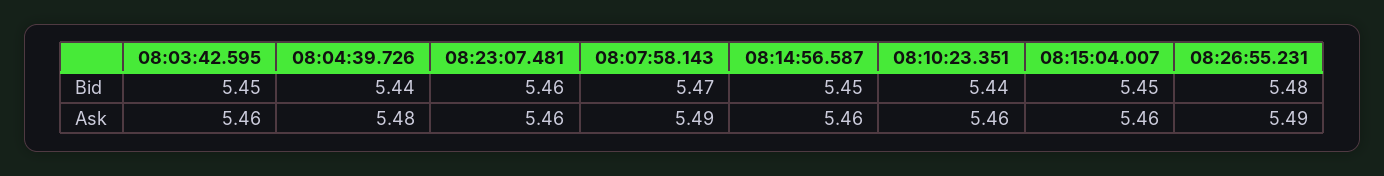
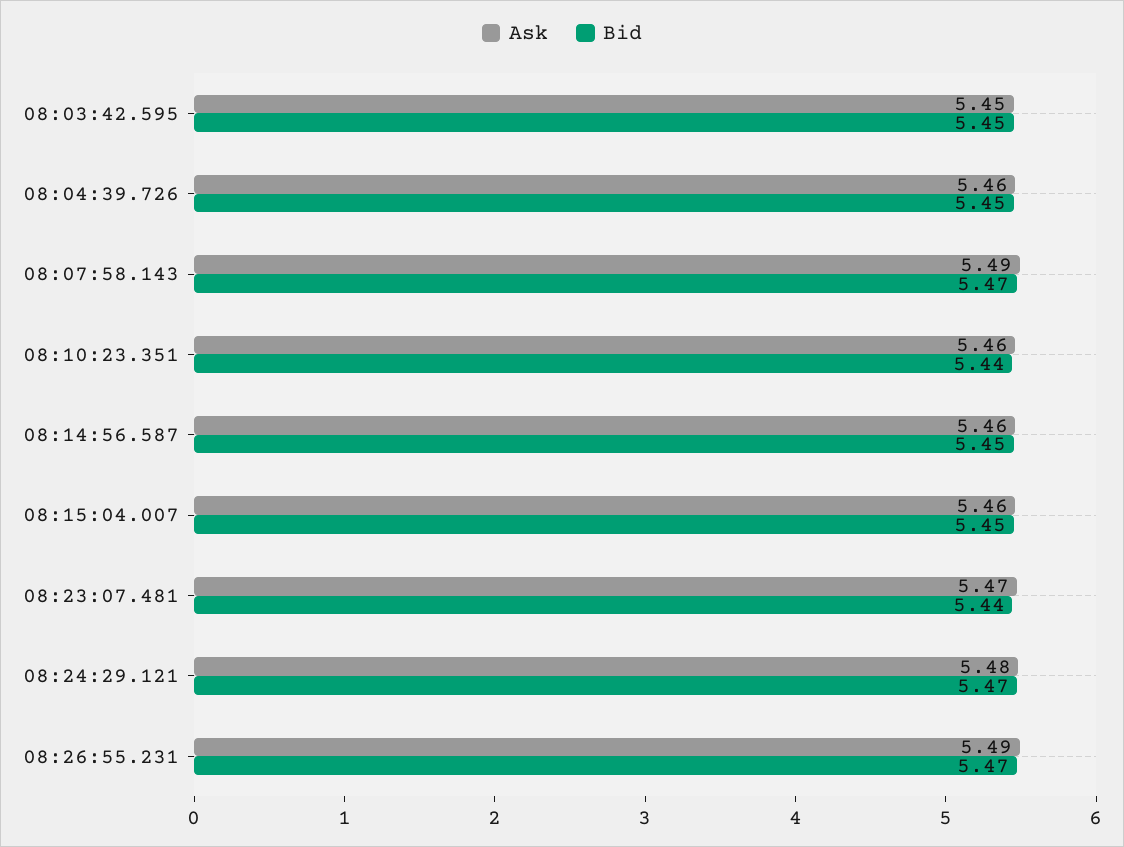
Bid, 08:04:39.726: 5.44 -> 5.45
Bid, 08:23:07.481: 5.46 -> 5.44
Bid, 08:26:55.231: 5.48 -> 5.47
Ask, 08:03:42.595: 5.46 -> 5.45
Ask, 08:04:39.726: 5.48 -> 5.46
Ask, 08:23:07.481: 5.46 -> 5.47
Ask, 08:24:29.121: none -> 5.48
Bid, 08:24:29.121: none -> 5.47

